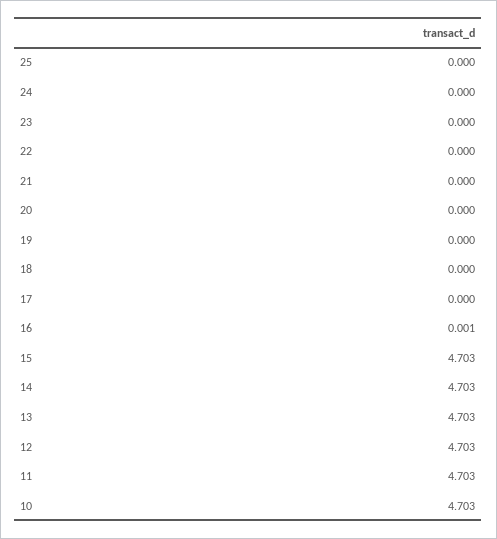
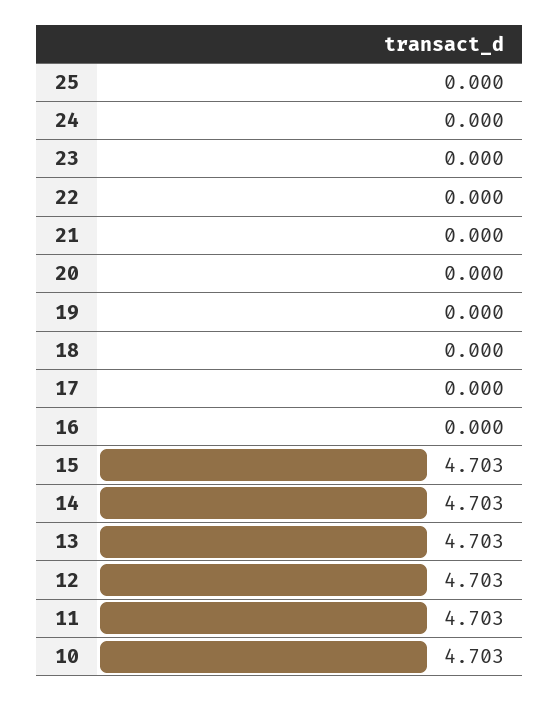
16: 0.001 -> 0

